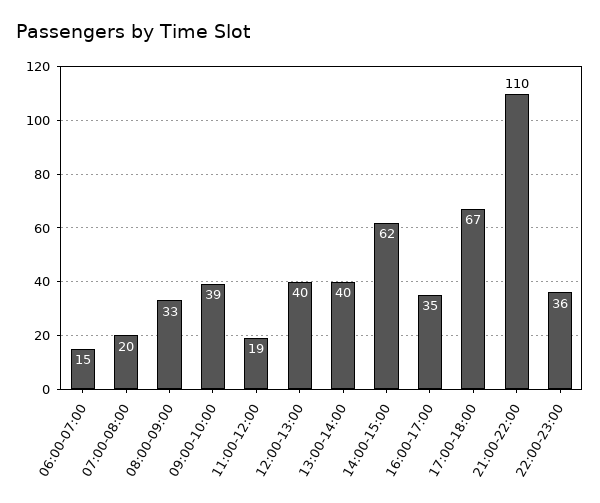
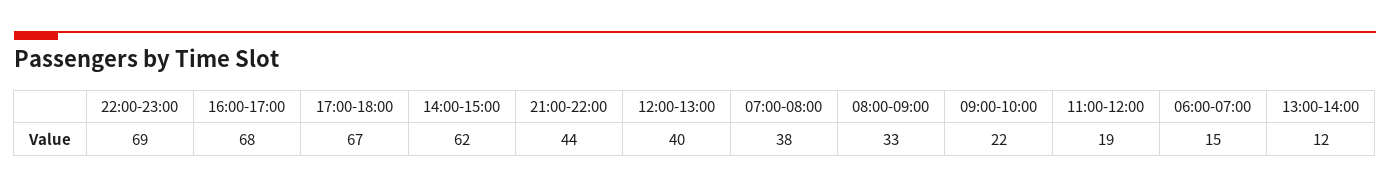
07:00-08:00: 20 -> 38
09:00-10:00: 39 -> 22
13:00-14:00: 40 -> 12
16:00-17:00: 35 -> 68
21:00-22:00: 110 -> 44
22:00-23:00: 36 -> 69

